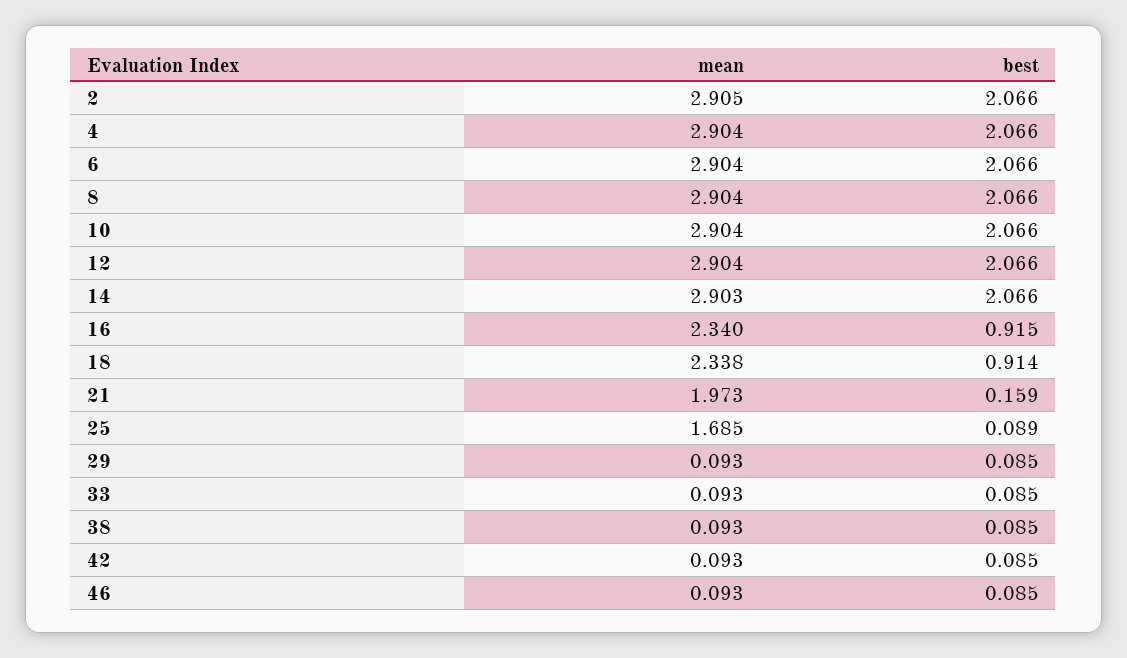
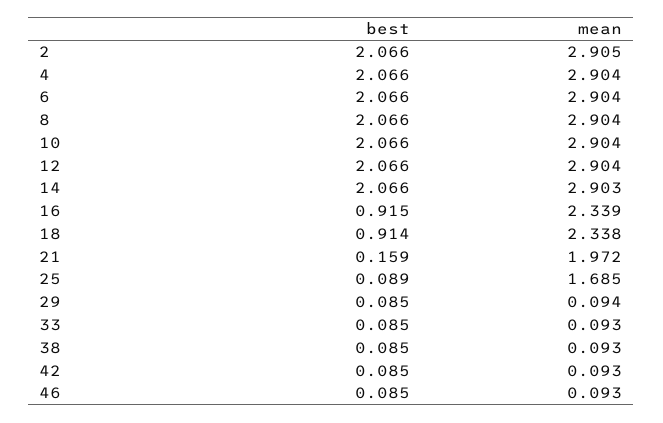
mean, 16: 2.34 -> 2.339
mean, 21: 1.973 -> 1.972
mean, 29: 0.093 -> 0.094

